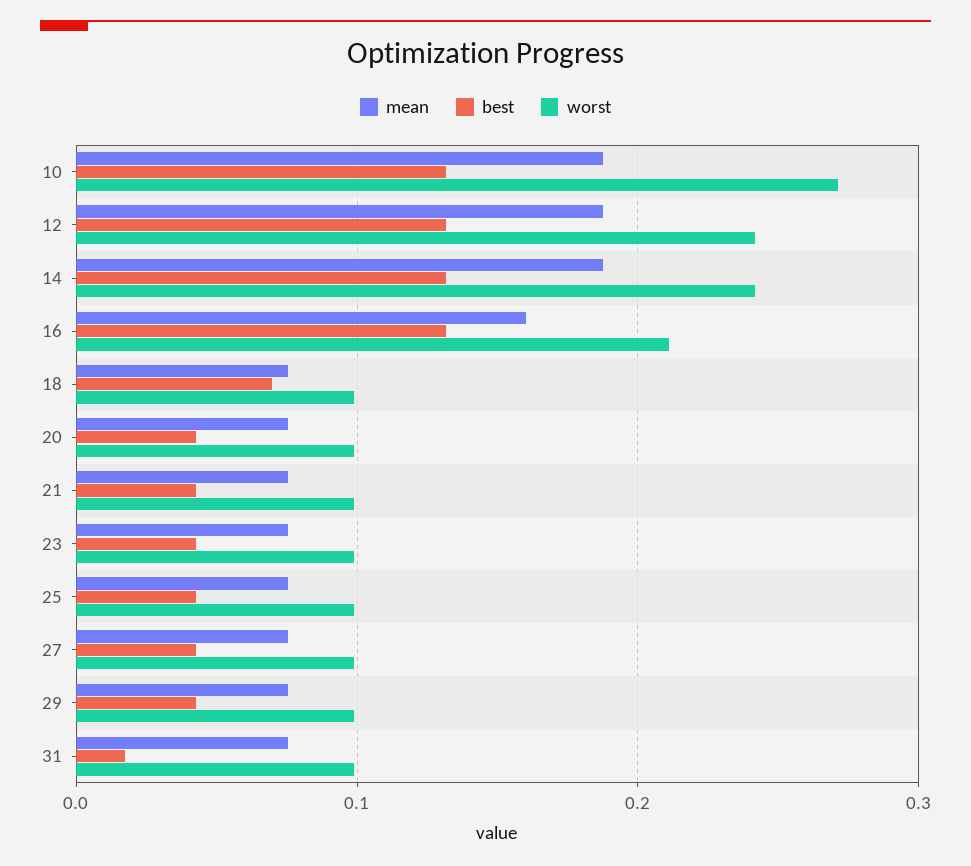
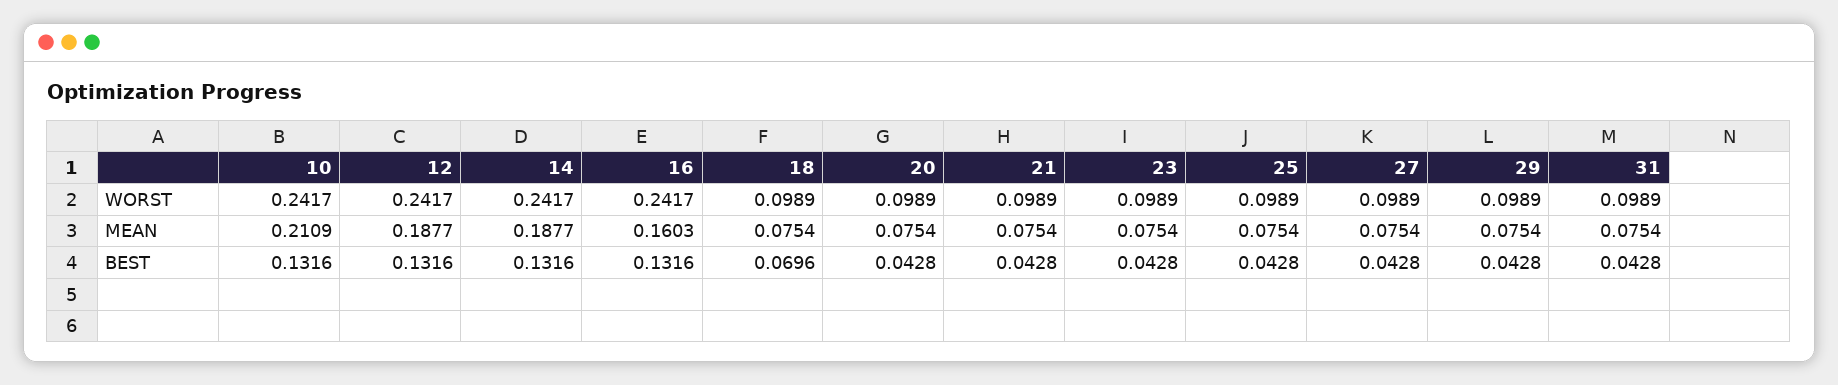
mean, 10: 0.19 -> 0.2109
worst, 10: 0.27 -> 0.2417
worst, 16: 0.21 -> 0.2417
best, 31: 0.02 -> 0.0428

